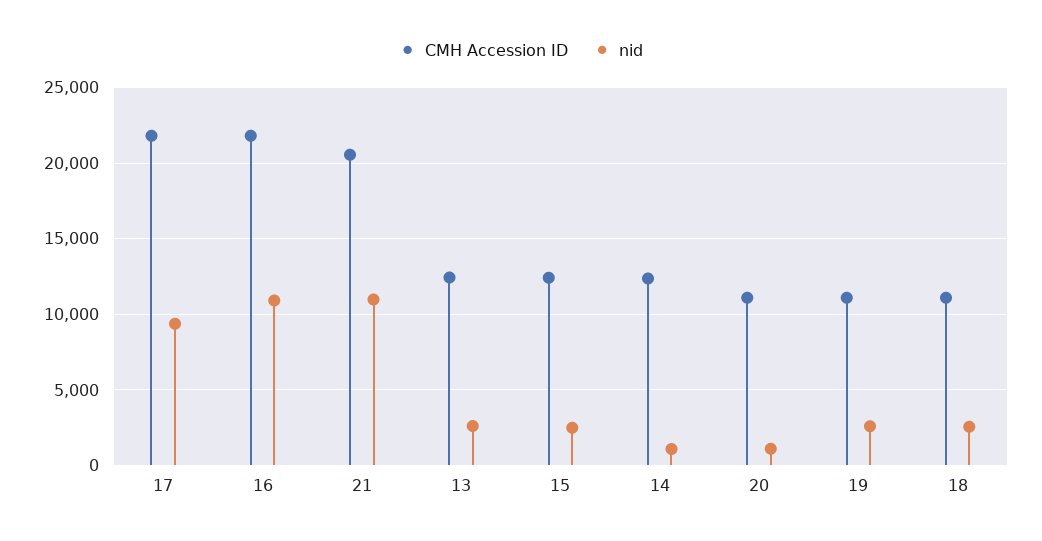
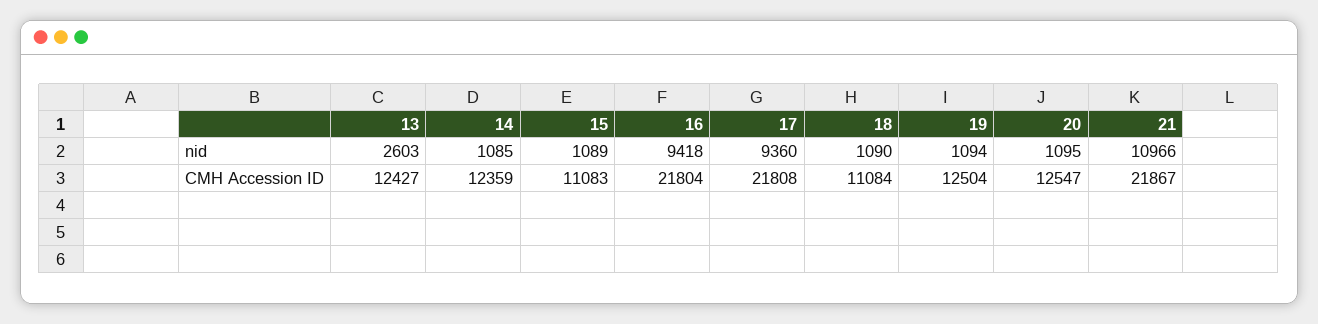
nid, 16: 11000 -> 9418
CMH Accession ID, 21: 20500 -> 21867
CMH Accession ID, 15: 12500 -> 11083
nid, 15: 2500 -> 1089
CMH Accession ID, 20: 11000 -> 12547
CMH Accession ID, 19: 11000 -> 12504
nid, 19: 2500 -> 1094
nid, 18: 2500 -> 1090

